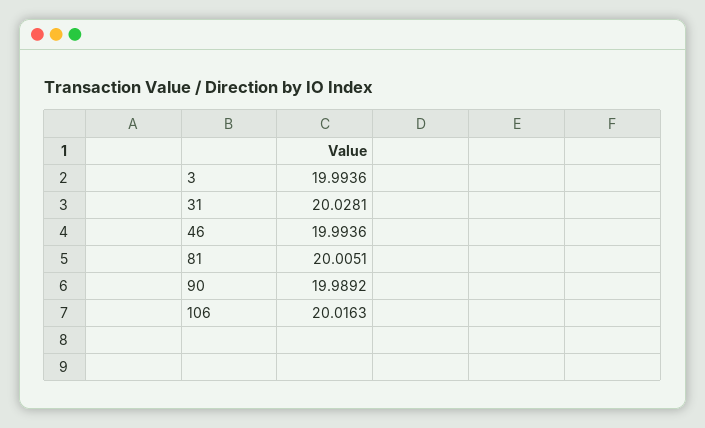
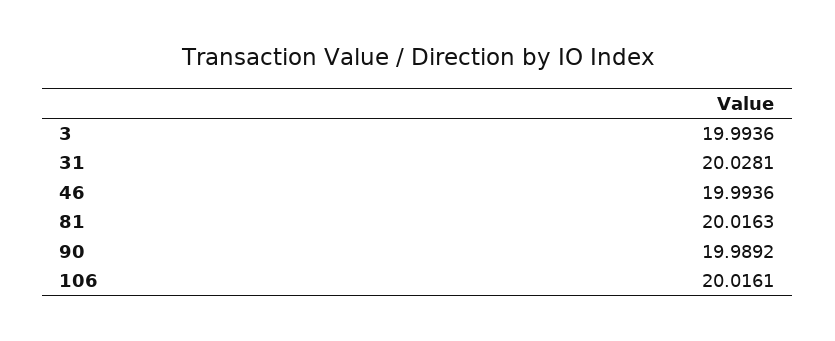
81: 20.0051 -> 20.0163
106: 20.0163 -> 20.0161

